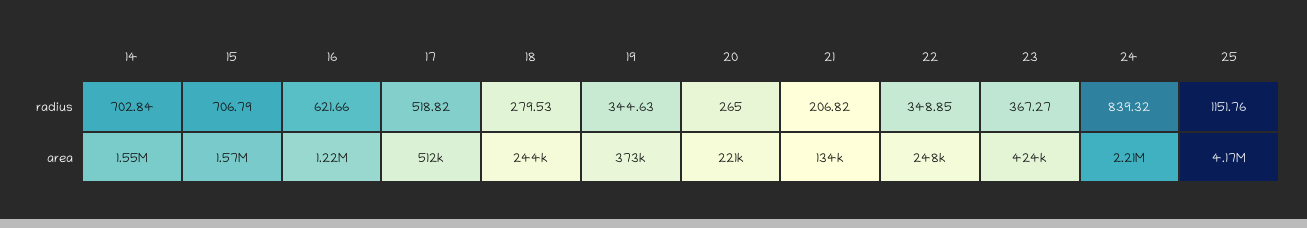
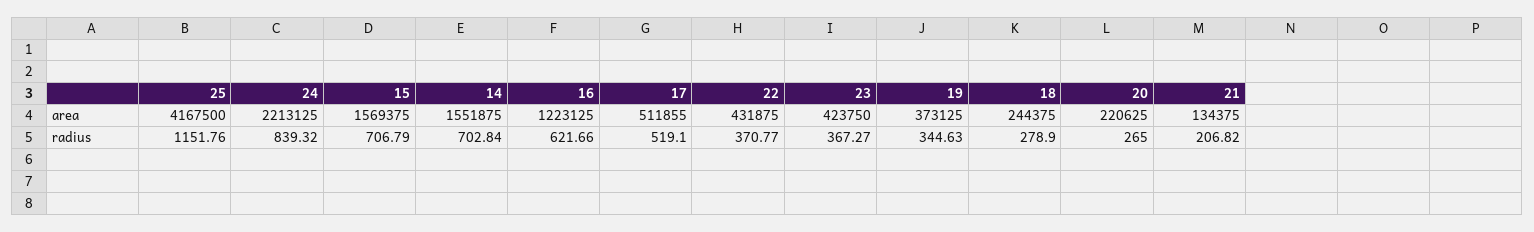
17, radius: 518.82 -> 519.1
18, radius: 279.53 -> 278.9
22, radius: 348.85 -> 370.77
22, area: 248000 -> 431875

